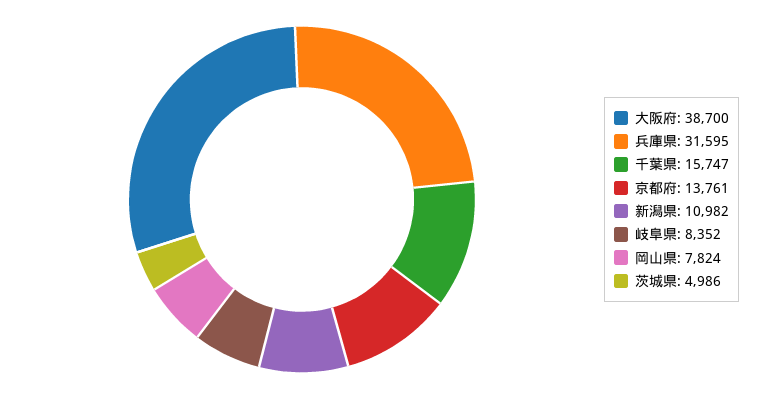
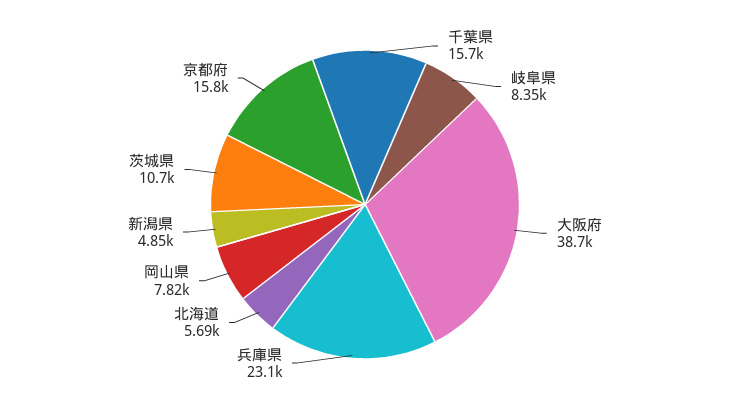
兵庫県: 31595 -> 23100
京都府: 13761 -> 15800
新潟県: 10982 -> 4850
茨城県: 4986 -> 10700
北海道: none -> 5690

